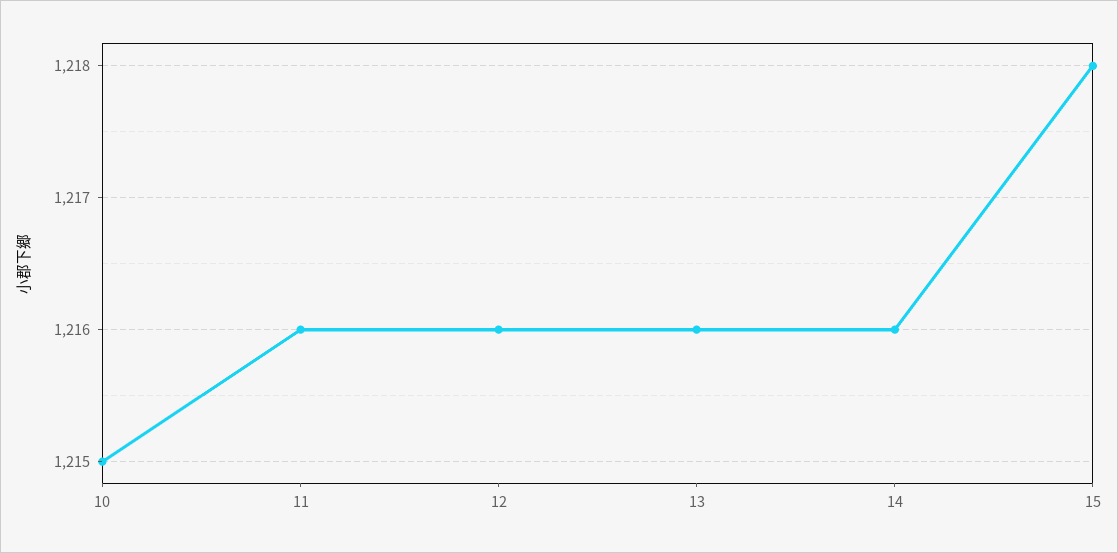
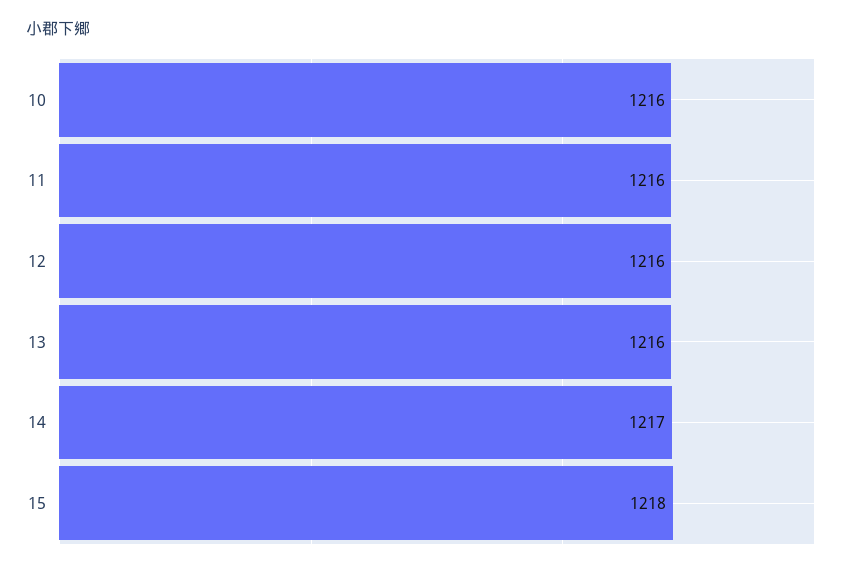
10: 1215 -> 1216
14: 1216 -> 1217

